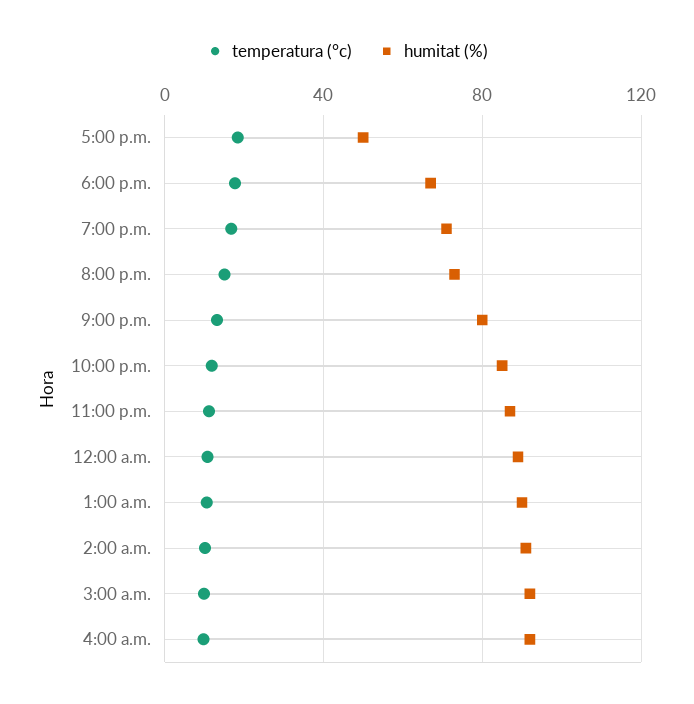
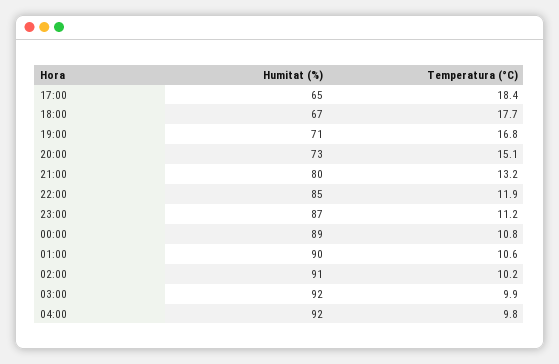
humitat (%), 5:00 p.m.: 50 -> 65

